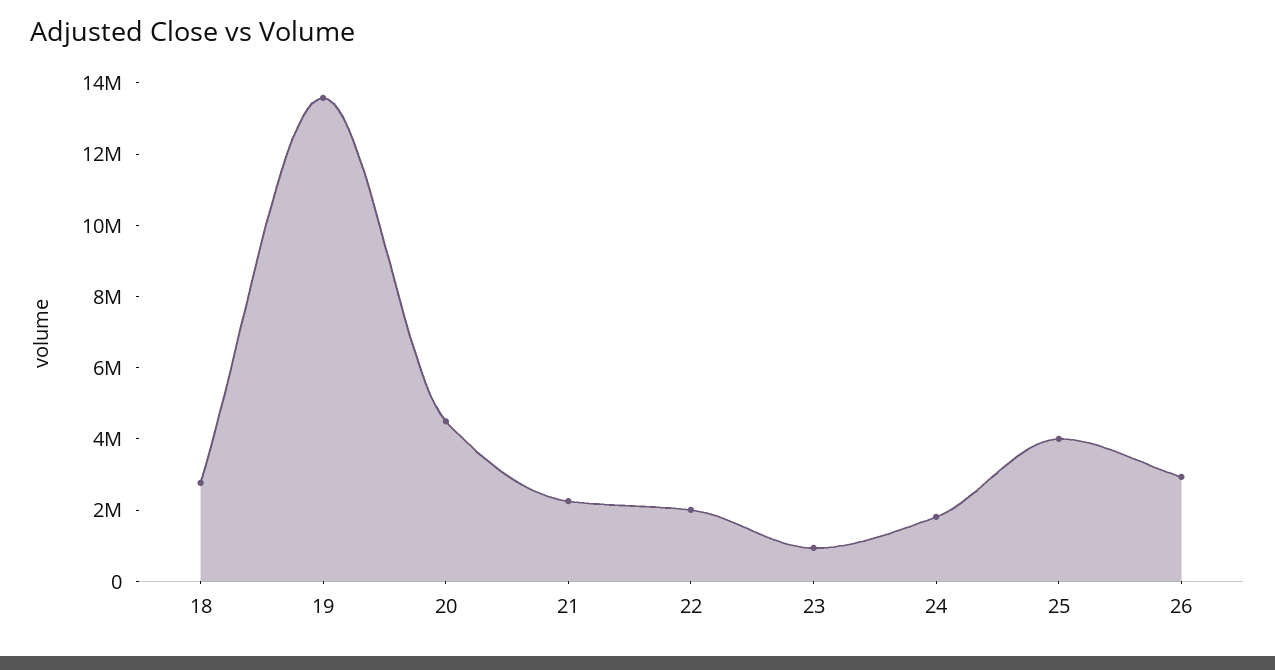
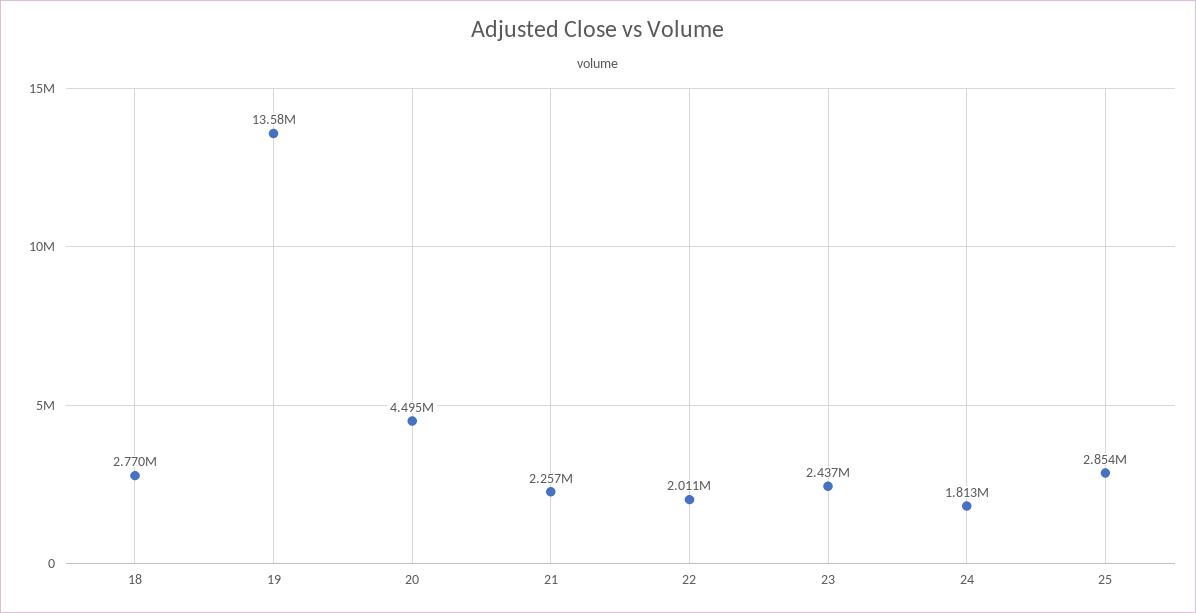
23: 1000000 -> 2437000
25: 4000000 -> 2854000
26: 3000000 -> none

